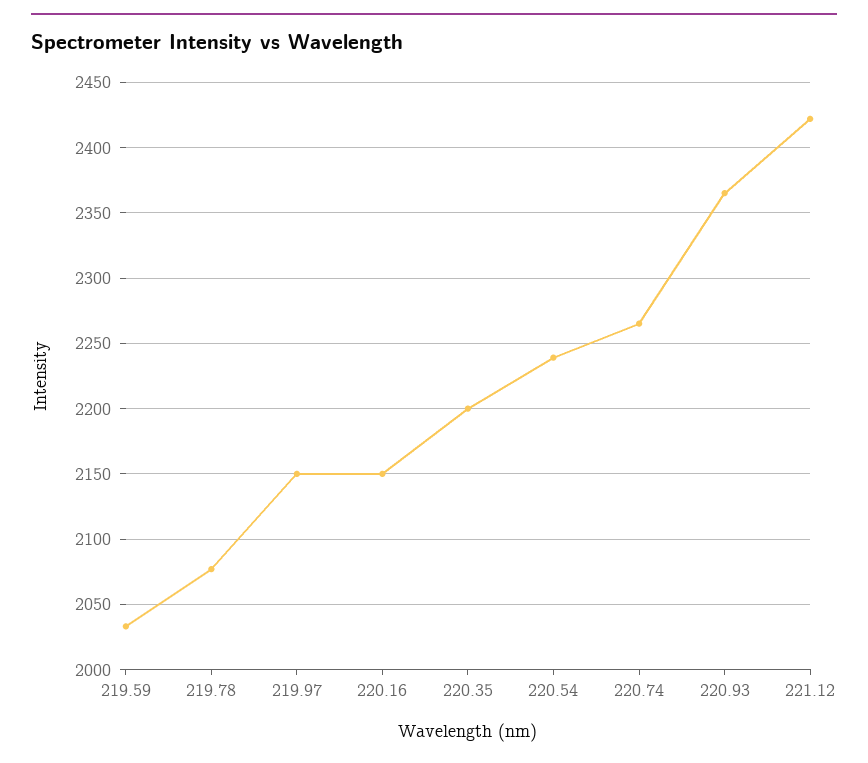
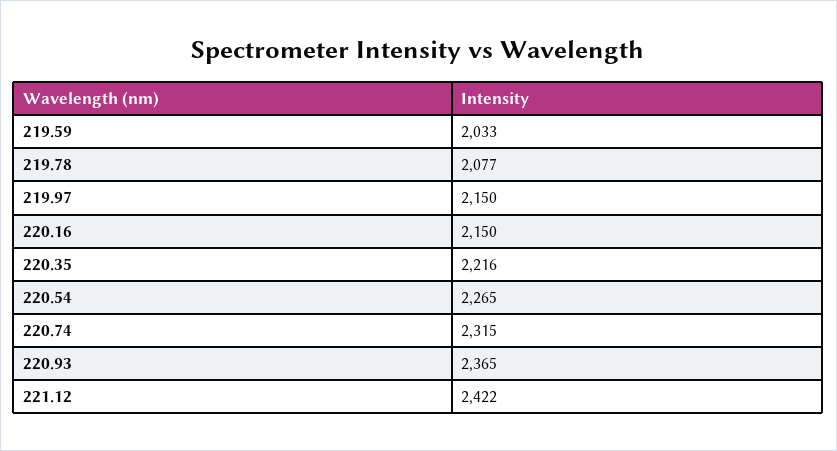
220.35: 2200 -> 2216
220.54: 2240 -> 2265
220.74: 2265 -> 2315

